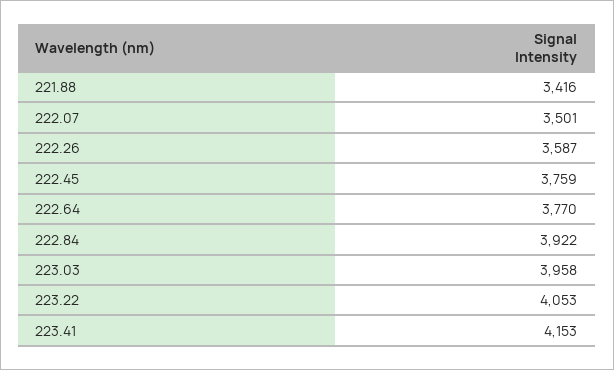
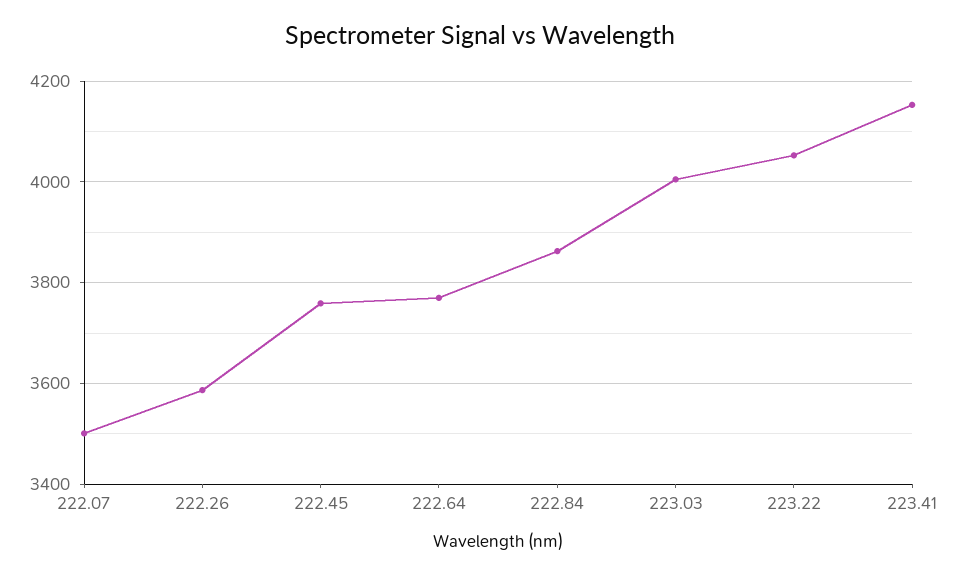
221.88: 3416 -> none
222.84: 3922 -> 3860
223.03: 3958 -> 4000

